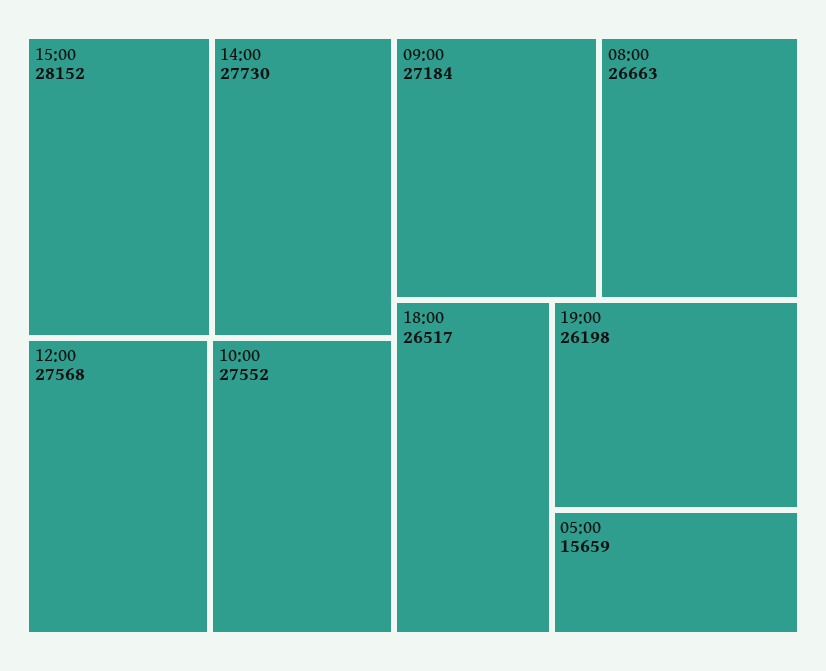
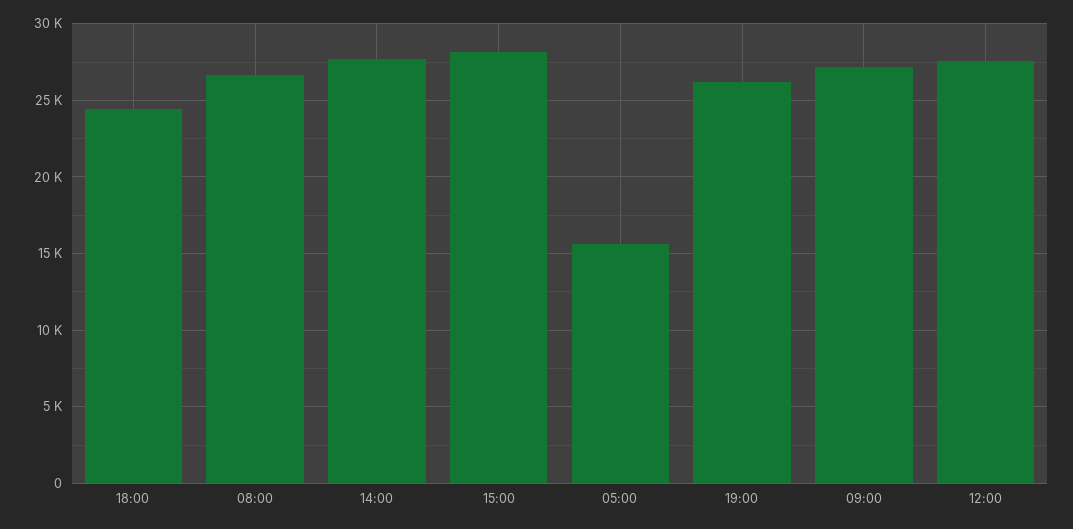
10:00: 27552 -> none
18:00: 26517 -> 24500

